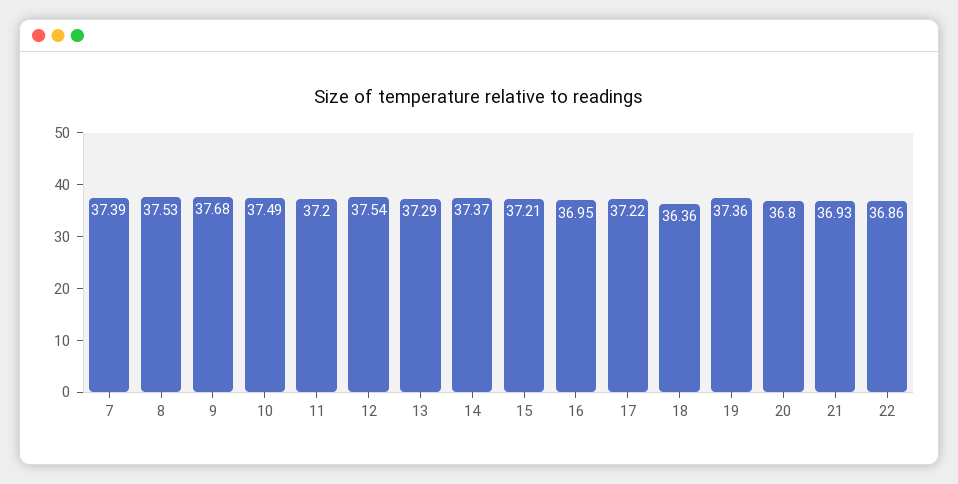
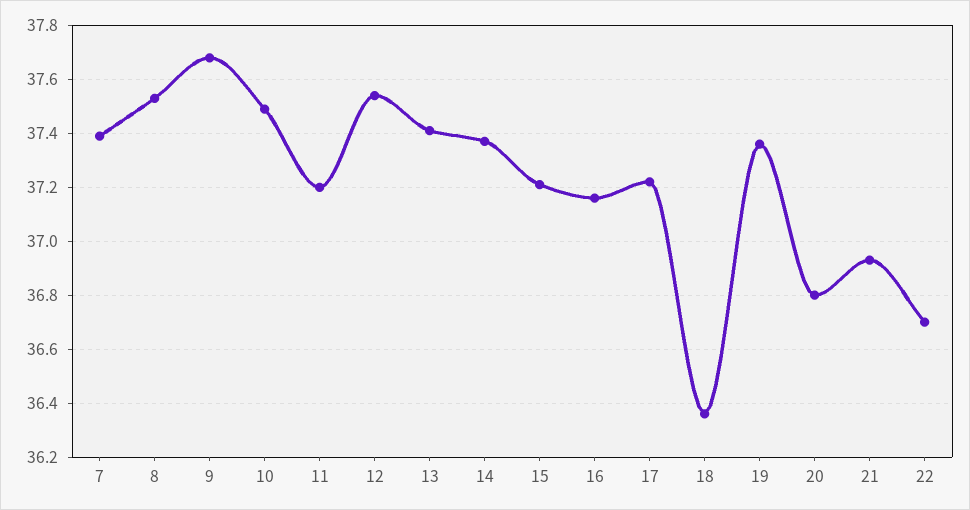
13: 37.29 -> 37.4
16: 36.95 -> 37.15
22: 36.86 -> 36.7

